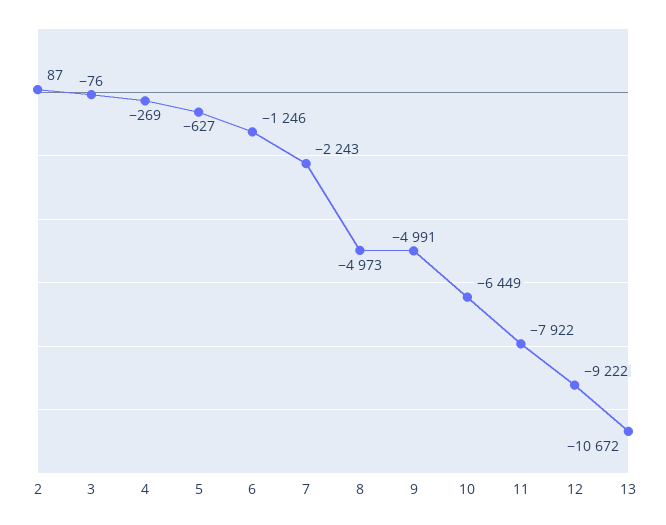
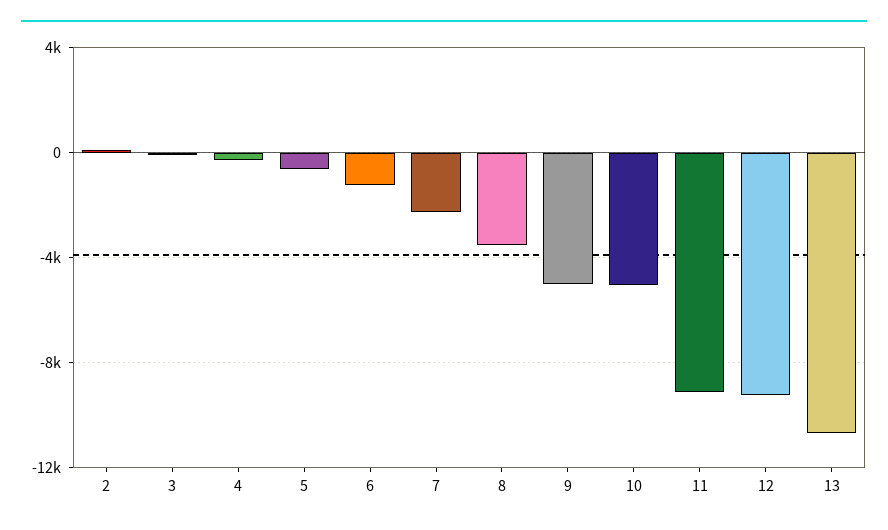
8: -4973 -> -3500
10: -6449 -> -5000
11: -7922 -> -9000

